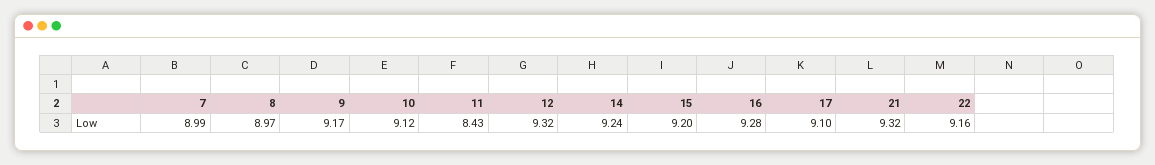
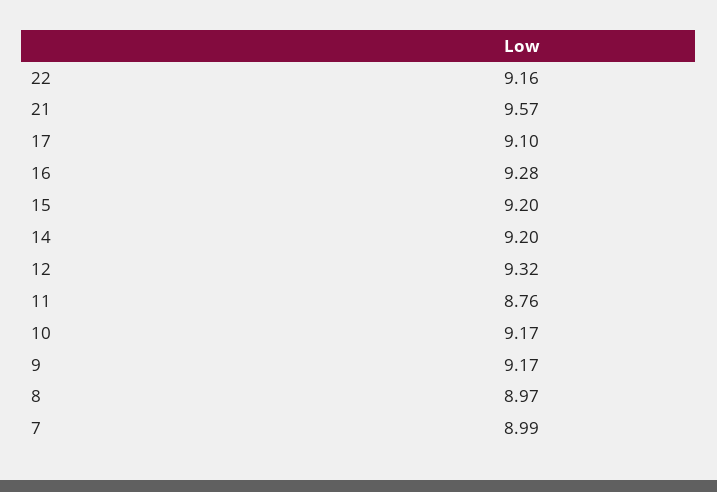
10: 9.12 -> 9.17
11: 8.43 -> 8.76
14: 9.24 -> 9.2
21: 9.32 -> 9.57

